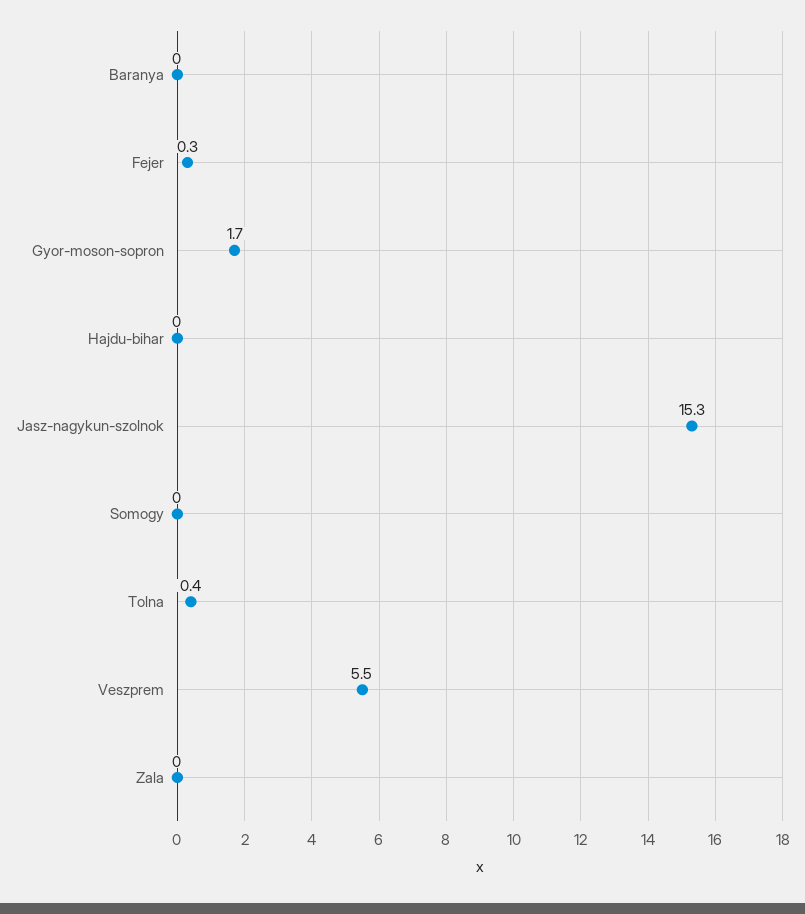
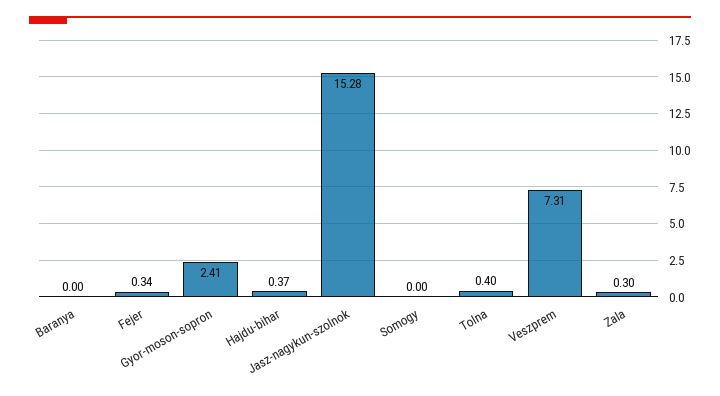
Gyor-moson-sopron: 1.7 -> 2.41
Hajdu-bihar: 0 -> 0.37
Veszprem: 5.5 -> 7.31
Zala: 0 -> 0.3

